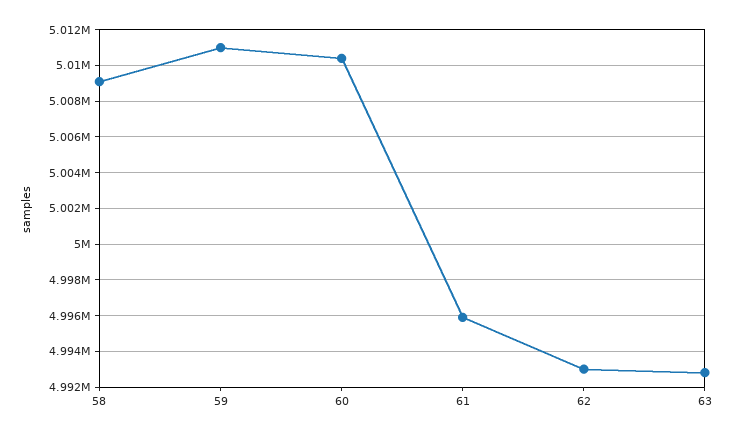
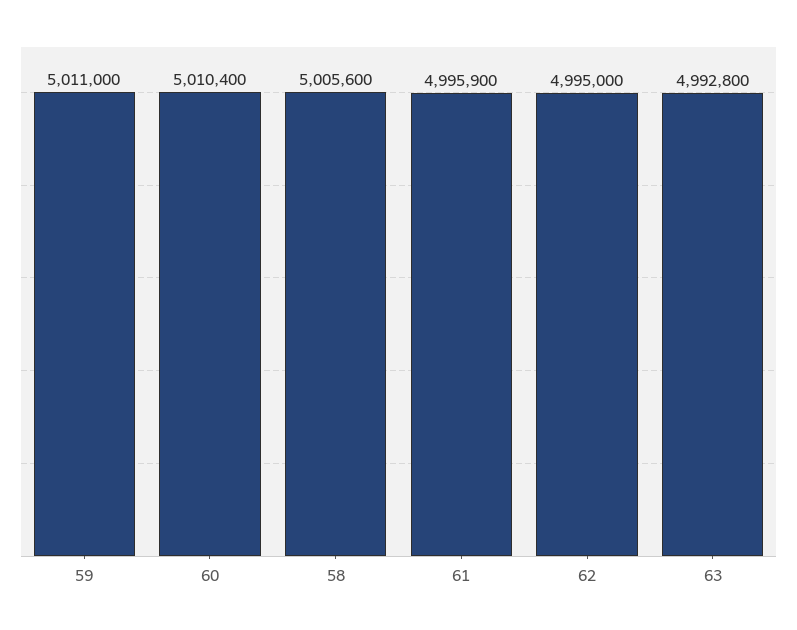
58: 5009000 -> 5005600
62: 4993000 -> 4995000

